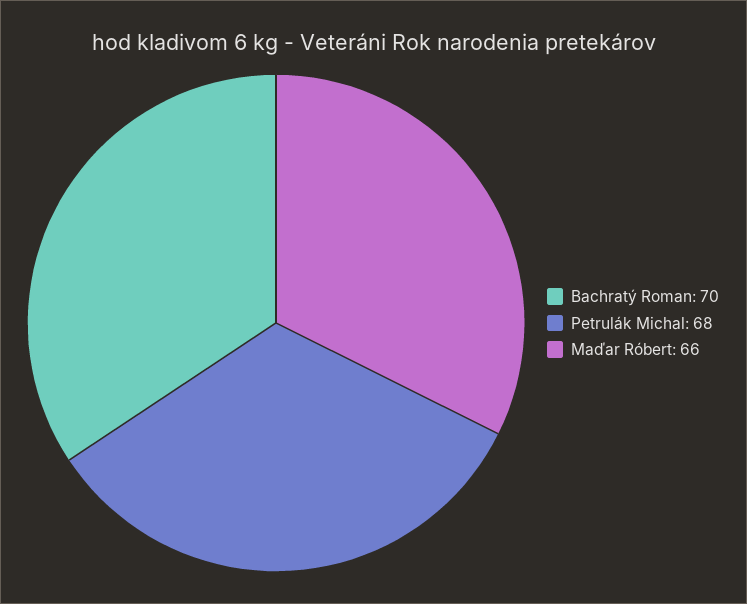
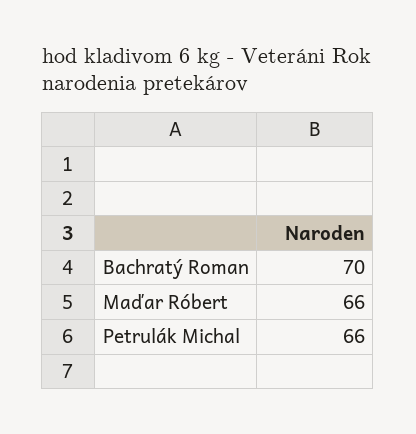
Petrulák Michal: 68 -> 66

